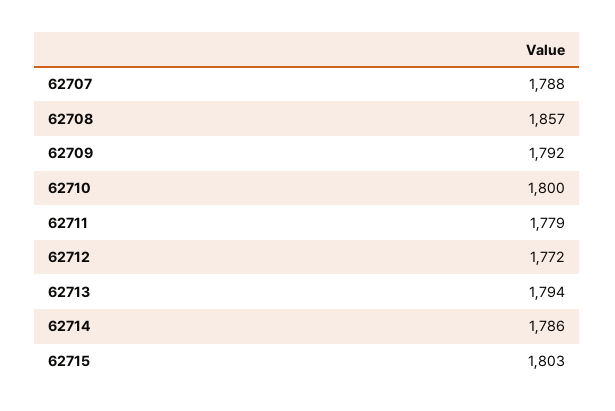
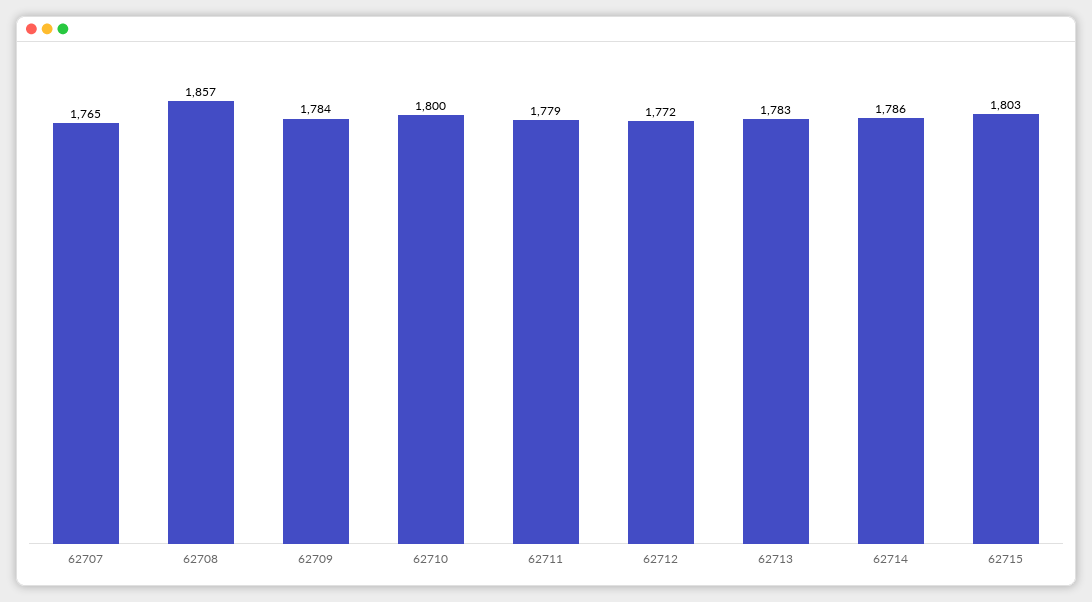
62707: 1788 -> 1765
62709: 1792 -> 1784
62713: 1794 -> 1783

